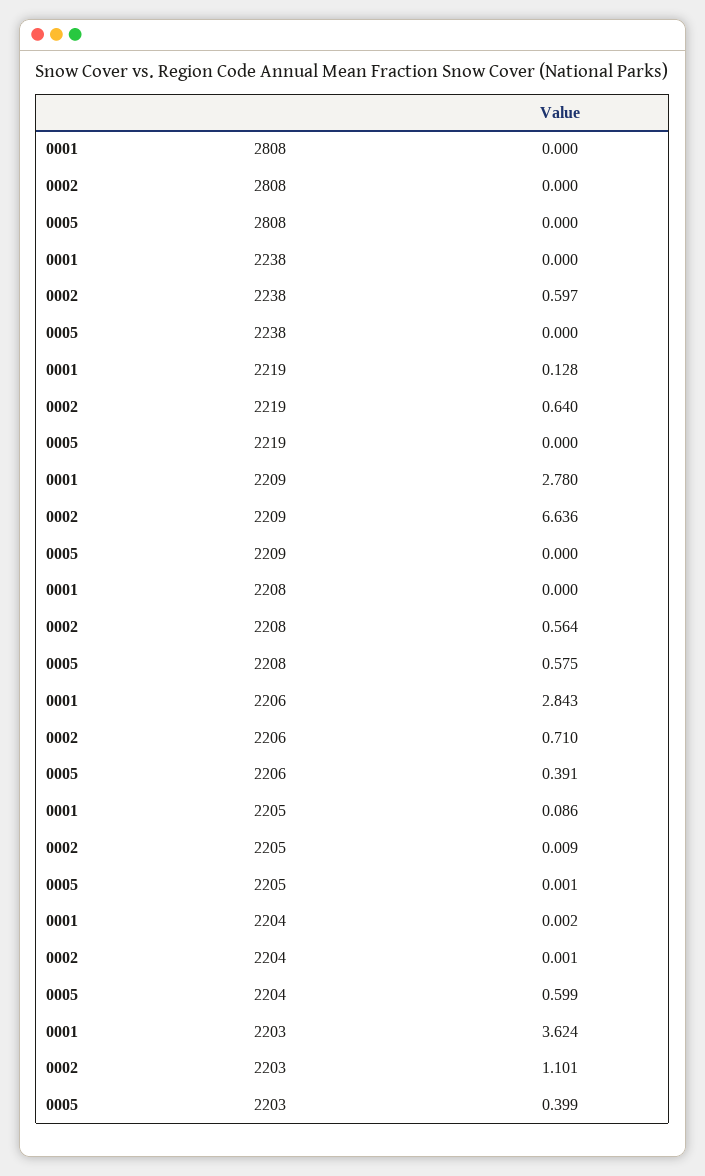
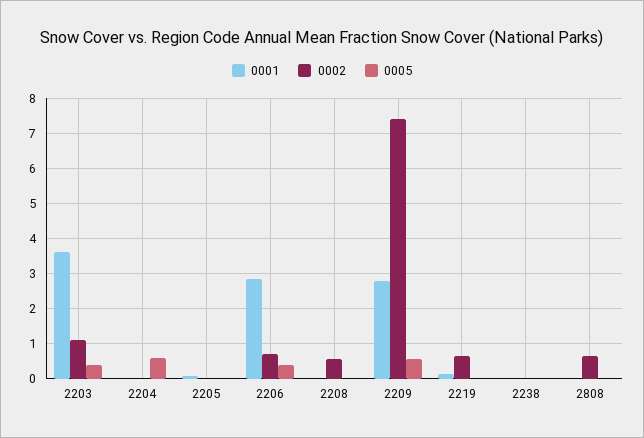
0002, 2808: 0 -> 0.6
0002, 2238: 0.597 -> 0
0002, 2209: 6.636 -> 7.4
0005, 2209: 0 -> 0.6
0005, 2208: 0.575 -> 0

